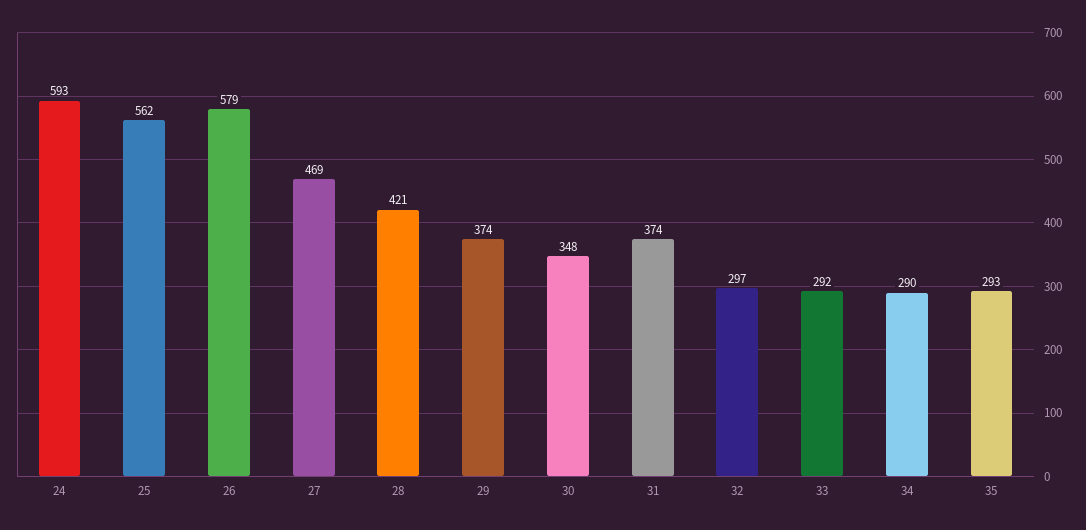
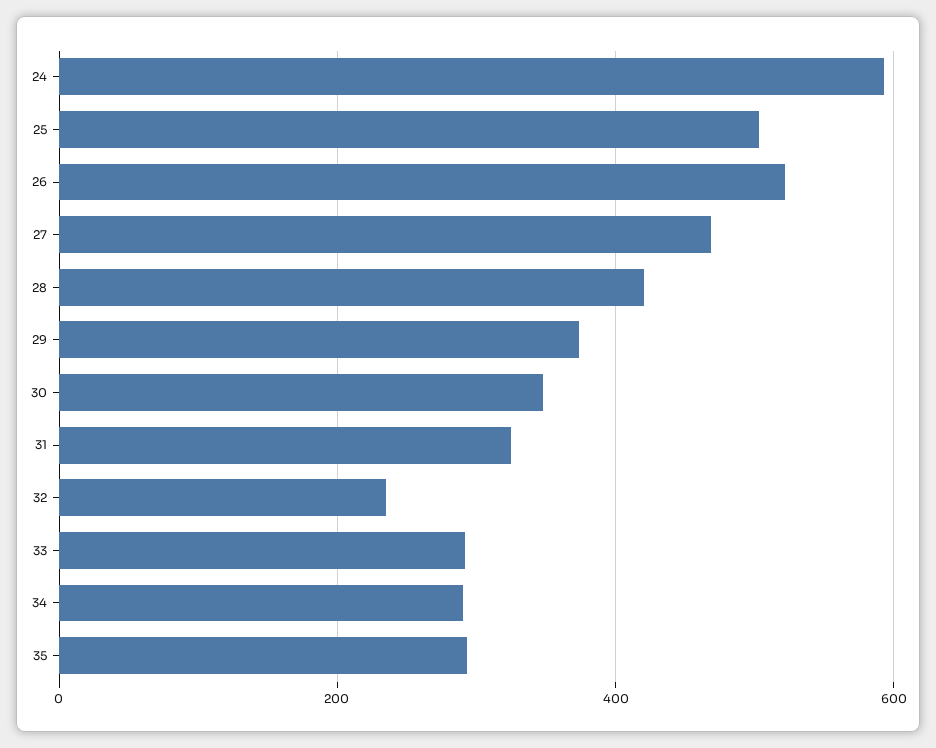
25: 562 -> 500
26: 579 -> 520
31: 374 -> 320
32: 297 -> 240

